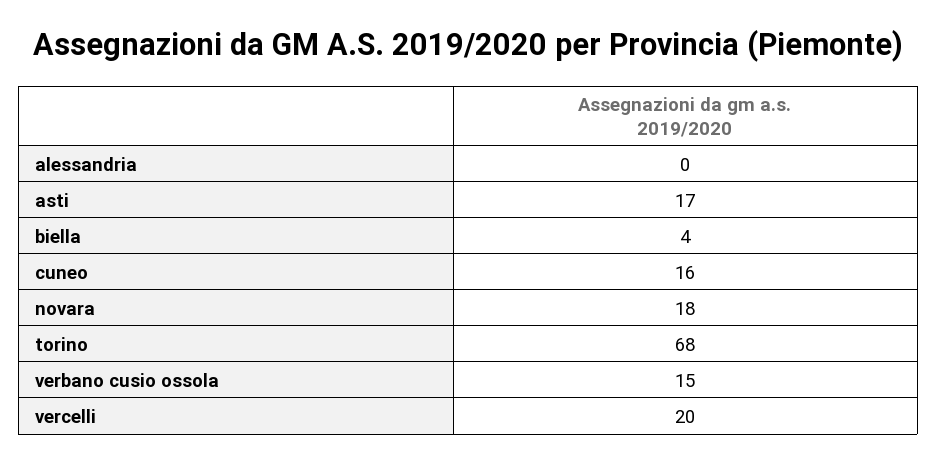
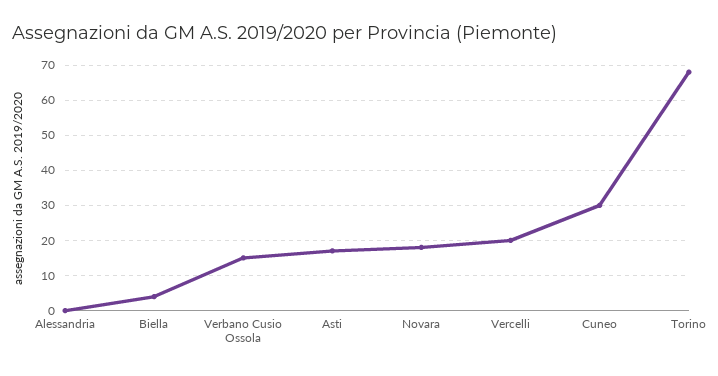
cuneo: 16 -> 30

